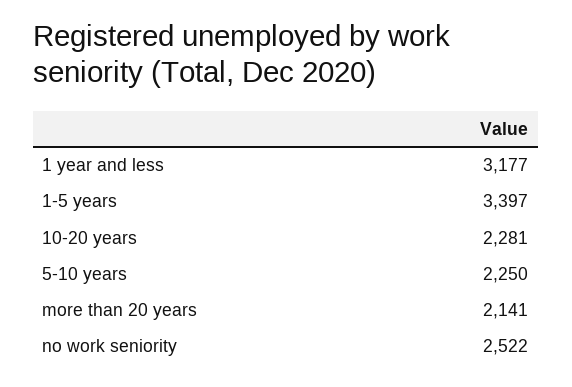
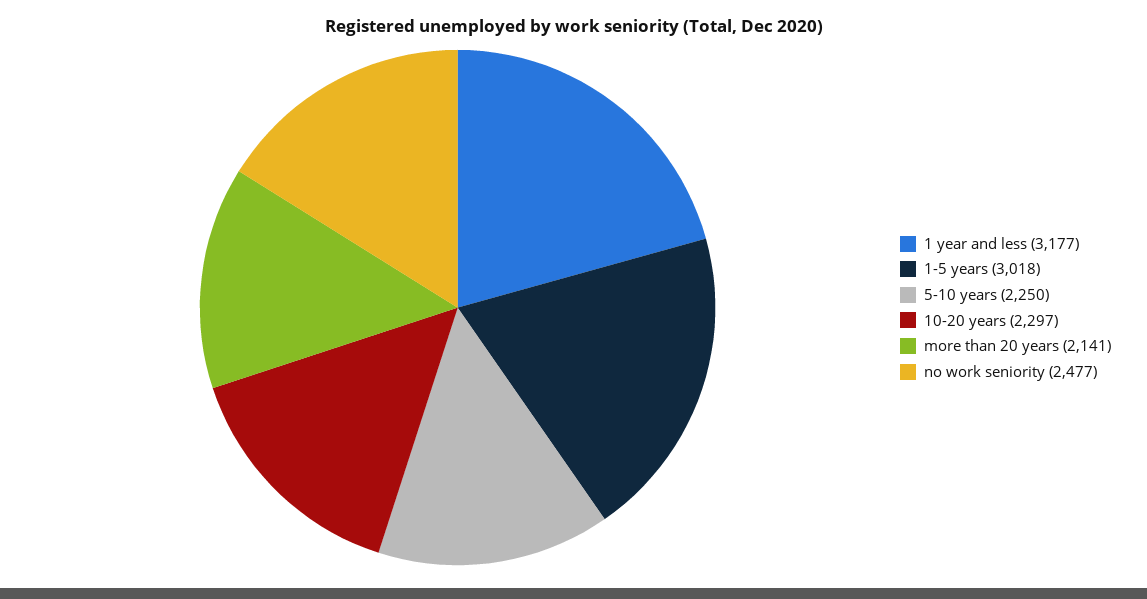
1-5 years: 3397 -> 3018
10-20 years: 2281 -> 2297
no work seniority: 2522 -> 2477

